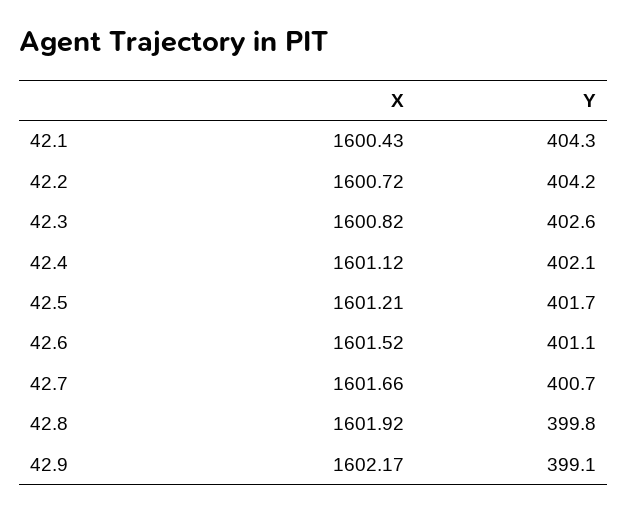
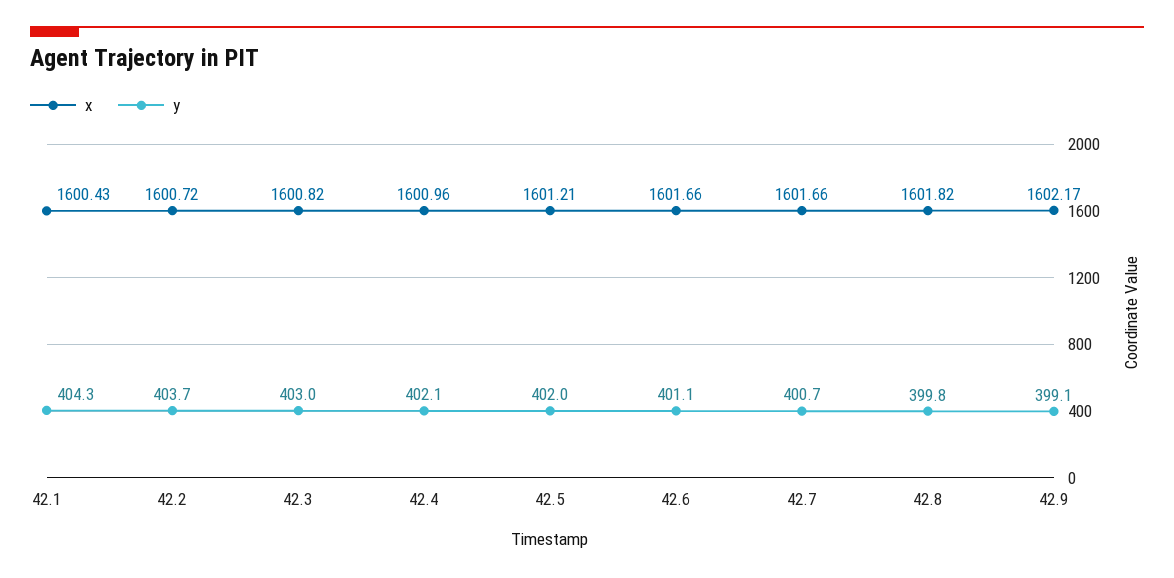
Y, 42.2: 404.2 -> 403.7
Y, 42.3: 402.6 -> 403
X, 42.4: 1601.12 -> 1600.96
Y, 42.5: 401.7 -> 402
X, 42.6: 1601.52 -> 1601.66
X, 42.8: 1601.92 -> 1601.82

